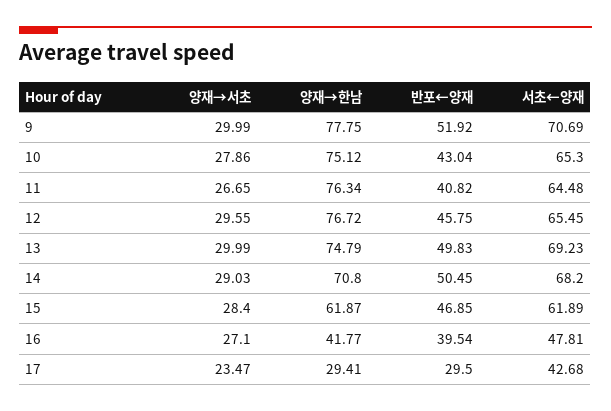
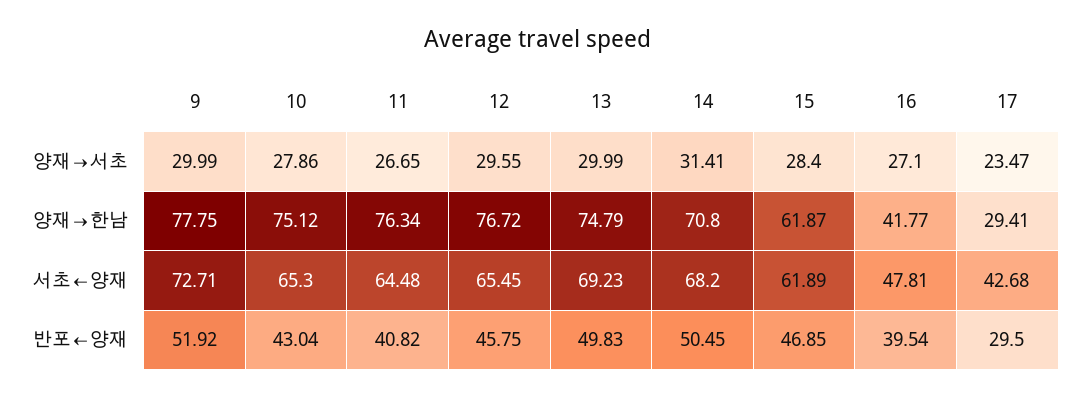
서초←양재, 9: 70.69 -> 72.71
양재→서초, 14: 29.03 -> 31.41

